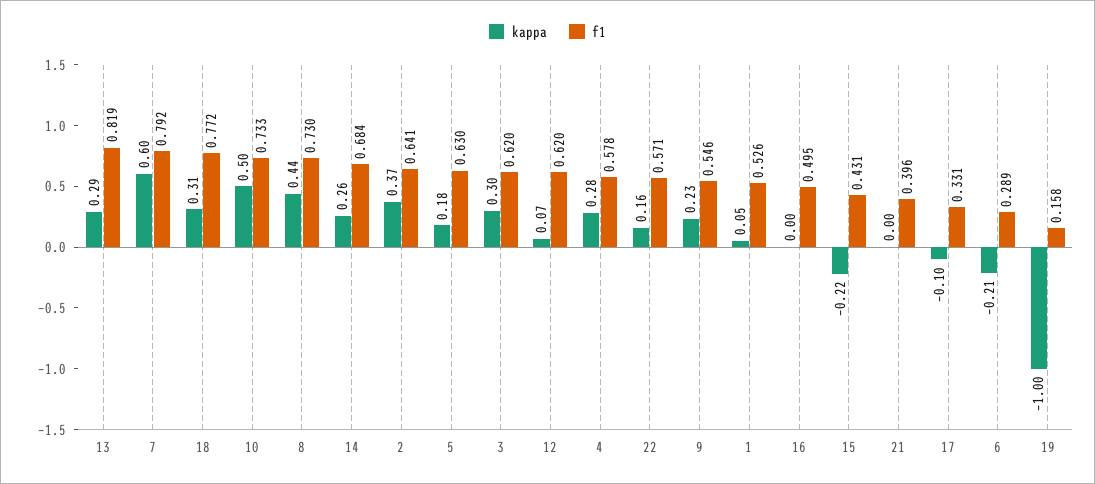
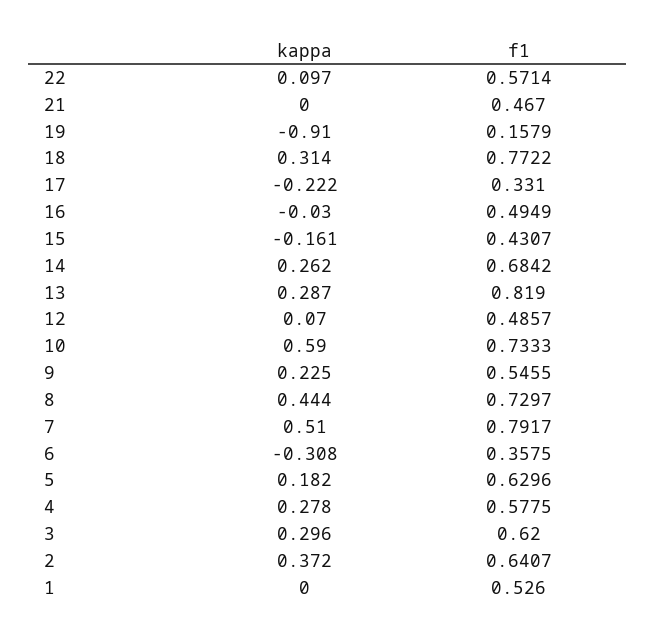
kappa, 7: 0.6 -> 0.51
kappa, 10: 0.5 -> 0.59
f1, 12: 0.62 -> 0.4857
kappa, 22: 0.16 -> 0.097
kappa, 1: 0.05 -> 0
kappa, 16: 0 -> -0.03
kappa, 15: -0.22 -> -0.161
f1, 21: 0.396 -> 0.467
kappa, 17: -0.1 -> -0.222
kappa, 6: -0.21 -> -0.308
f1, 6: 0.289 -> 0.3575
kappa, 19: -1 -> -0.91

